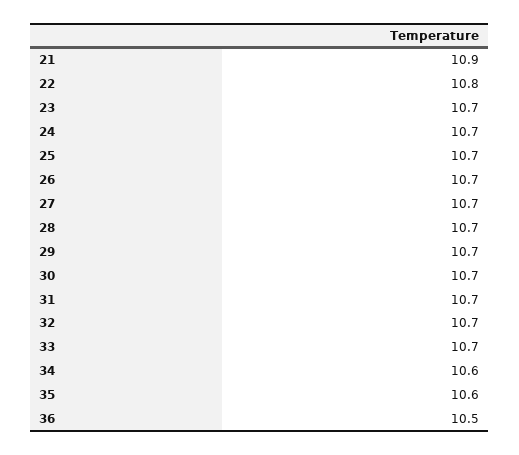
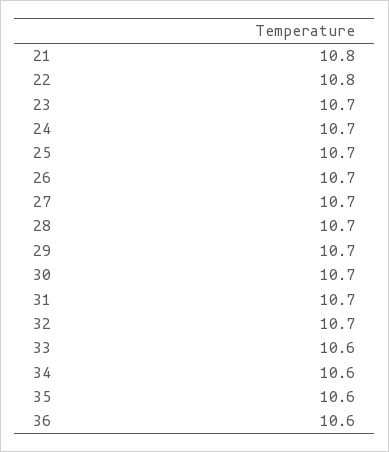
21: 10.9 -> 10.8
33: 10.7 -> 10.6
36: 10.5 -> 10.6

